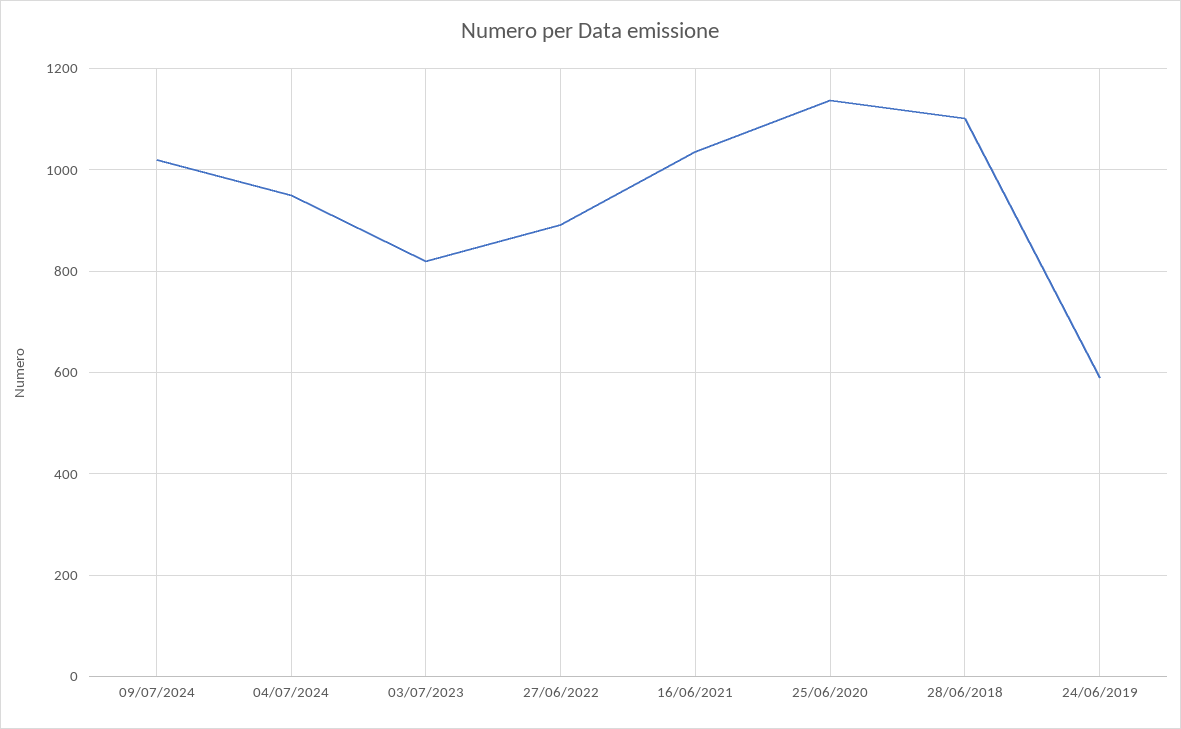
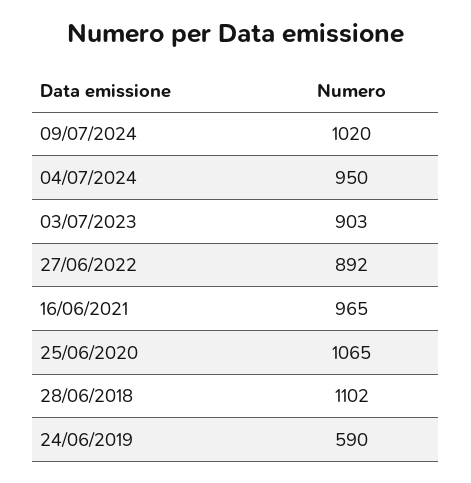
03/07/2023: 820 -> 903
16/06/2021: 1040 -> 965
25/06/2020: 1140 -> 1065

